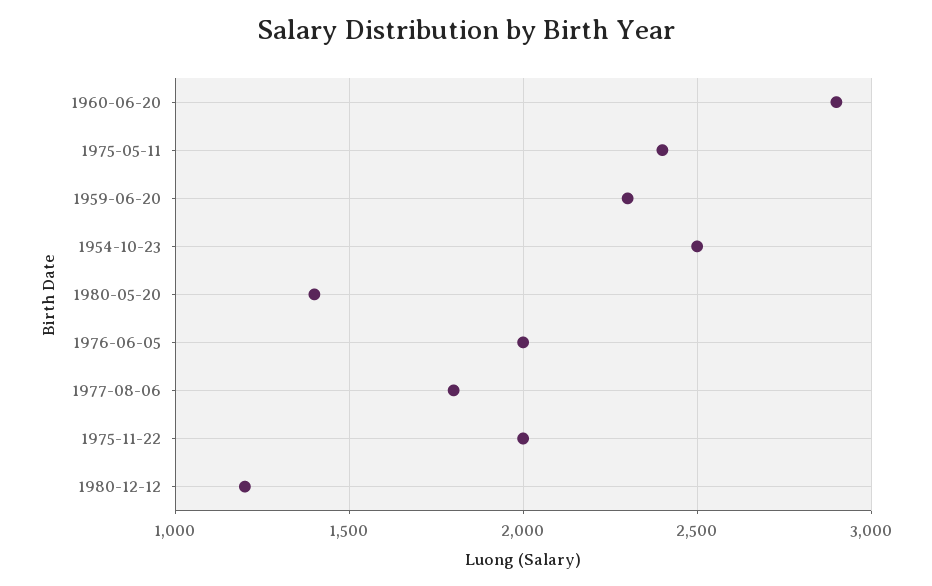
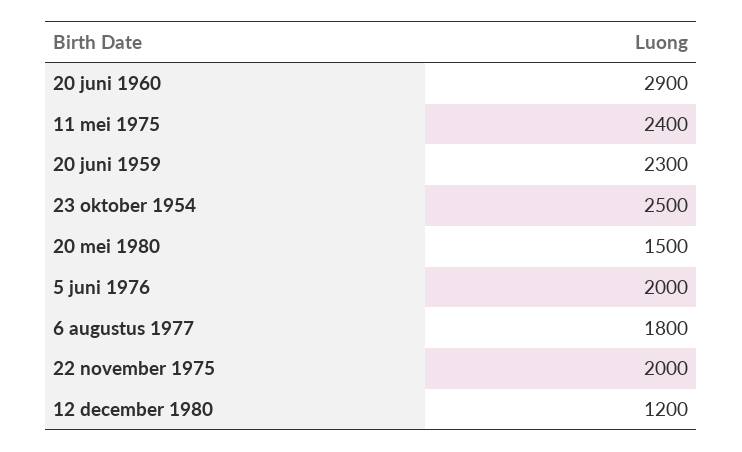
1980-05-20: 1400 -> 1500

